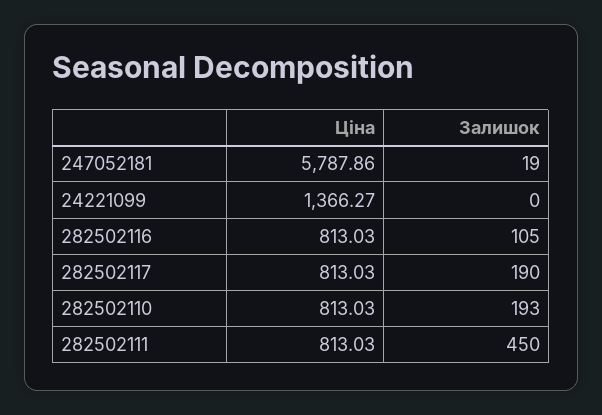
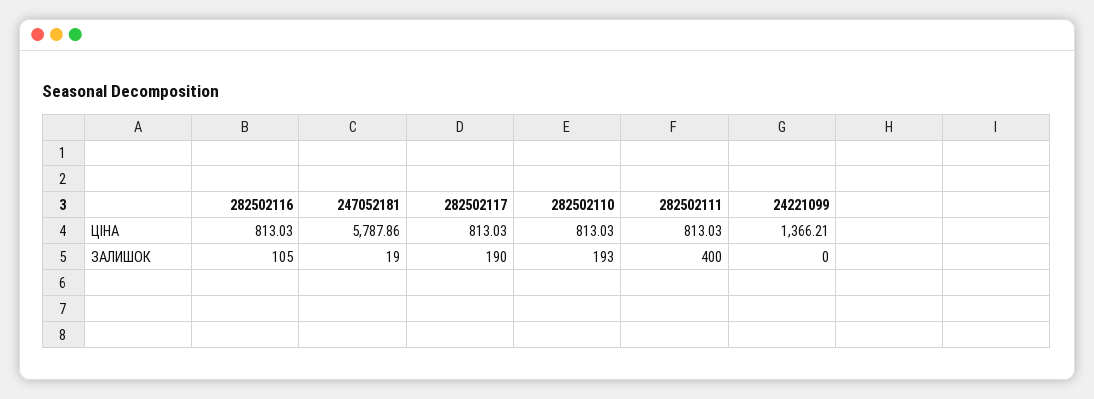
Ціна, 24221099: 1366.27 -> 1366.21
Залишок, 282502111: 450 -> 400

